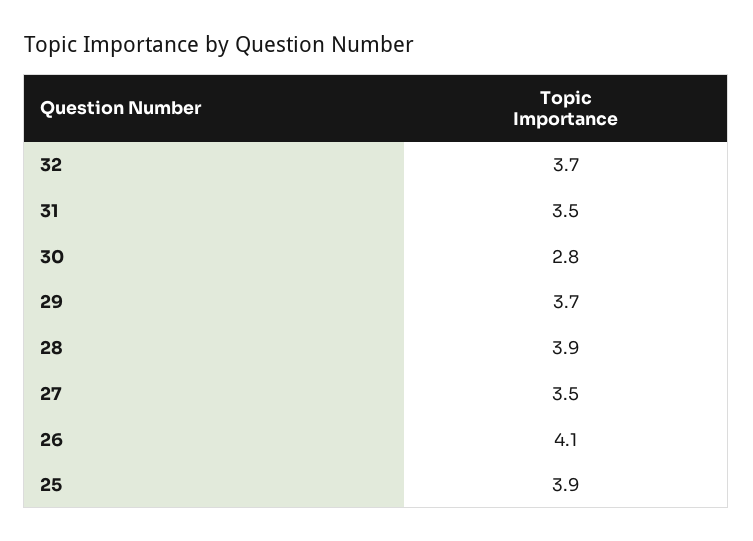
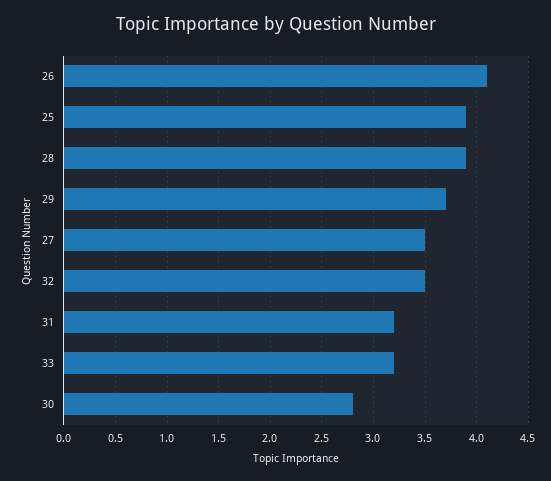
32: 3.7 -> 3.5
31: 3.5 -> 3.2
33: none -> 3.2

